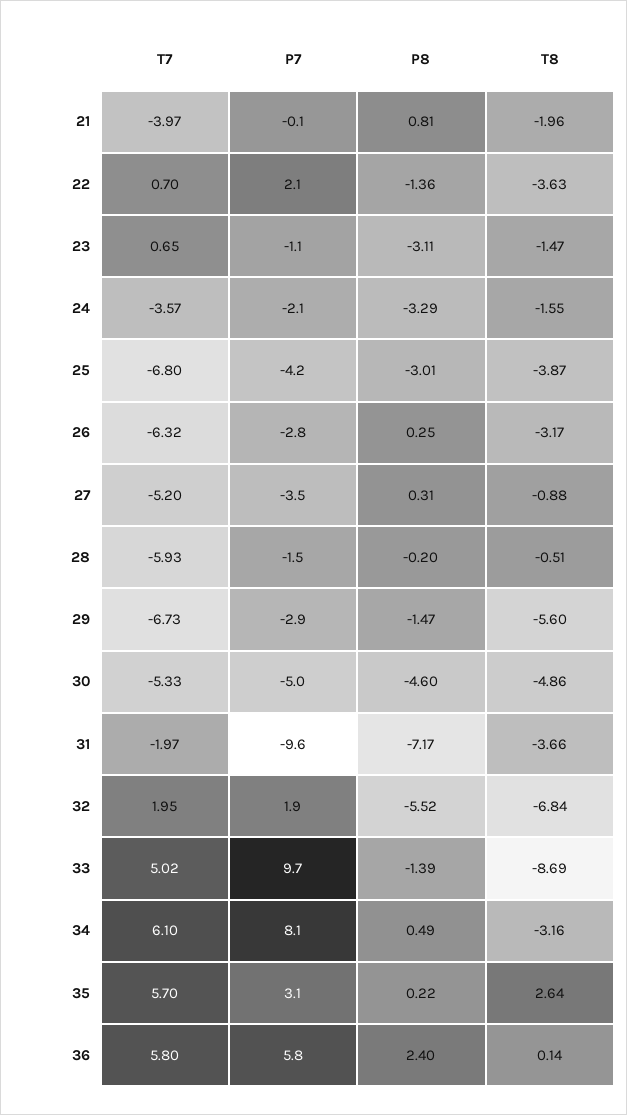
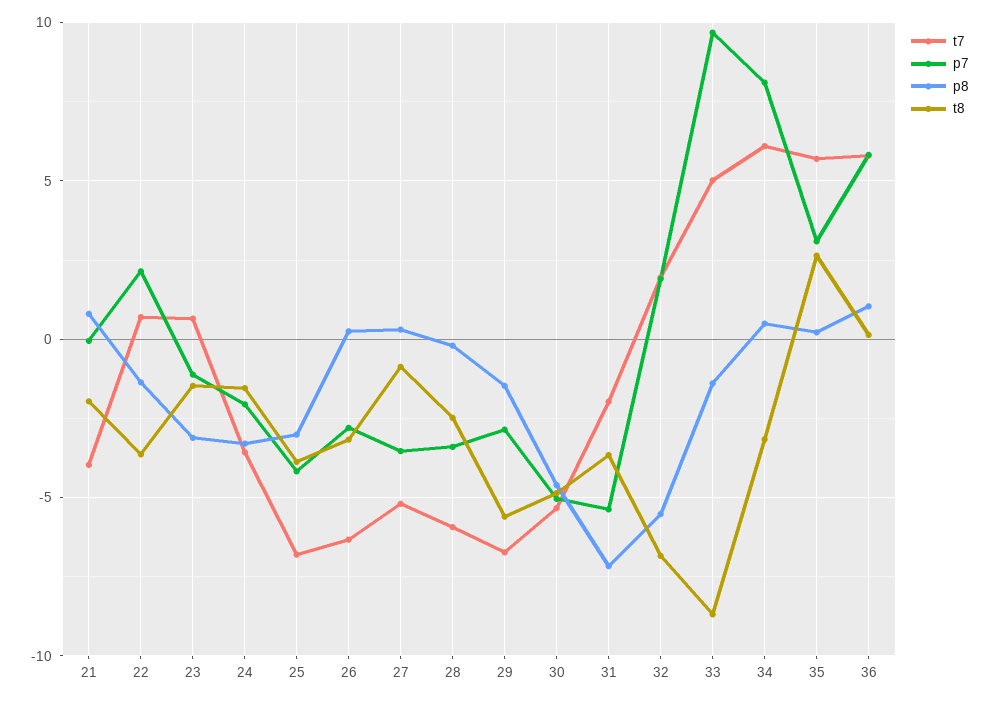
P7, 28: -1.5 -> -3.5
T8, 28: -0.51 -> -2.5
P7, 31: -9.6 -> -5.5
P8, 36: 2.4 -> 1

